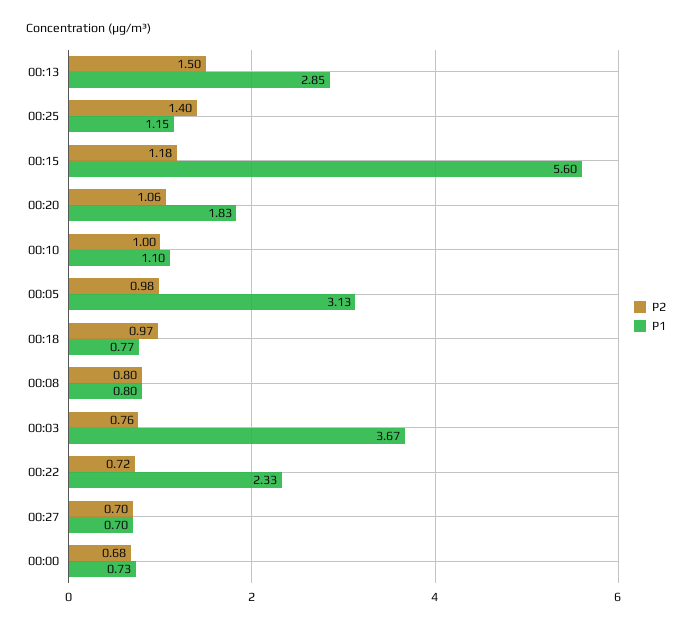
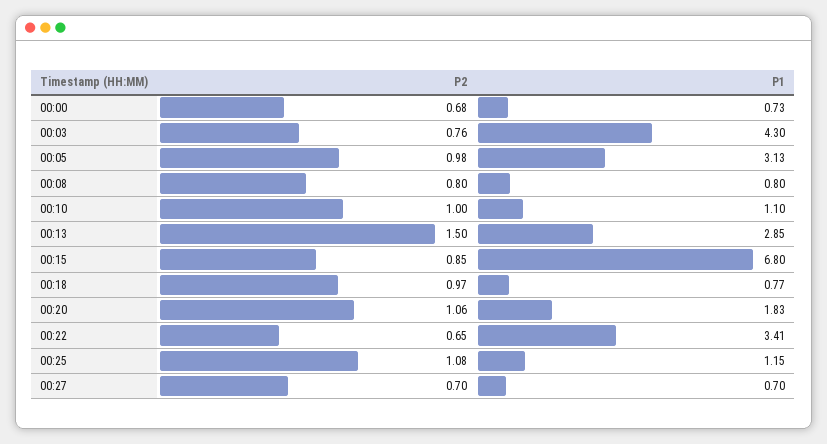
P2, 00:25: 1.4 -> 1.08
P2, 00:15: 1.18 -> 0.85
P1, 00:15: 5.6 -> 6.8
P1, 00:03: 3.67 -> 4.3
P2, 00:22: 0.72 -> 0.65
P1, 00:22: 2.33 -> 3.41

